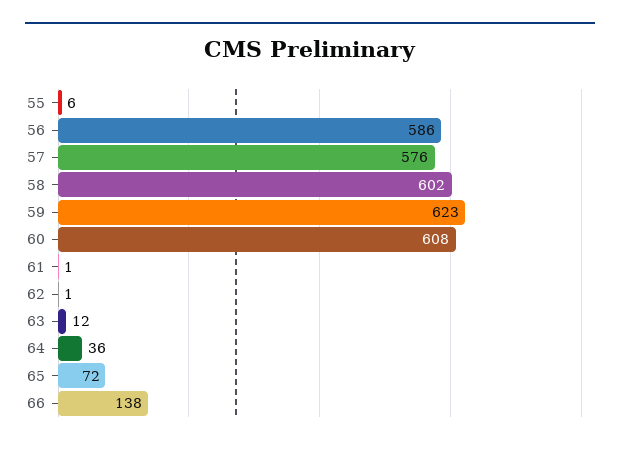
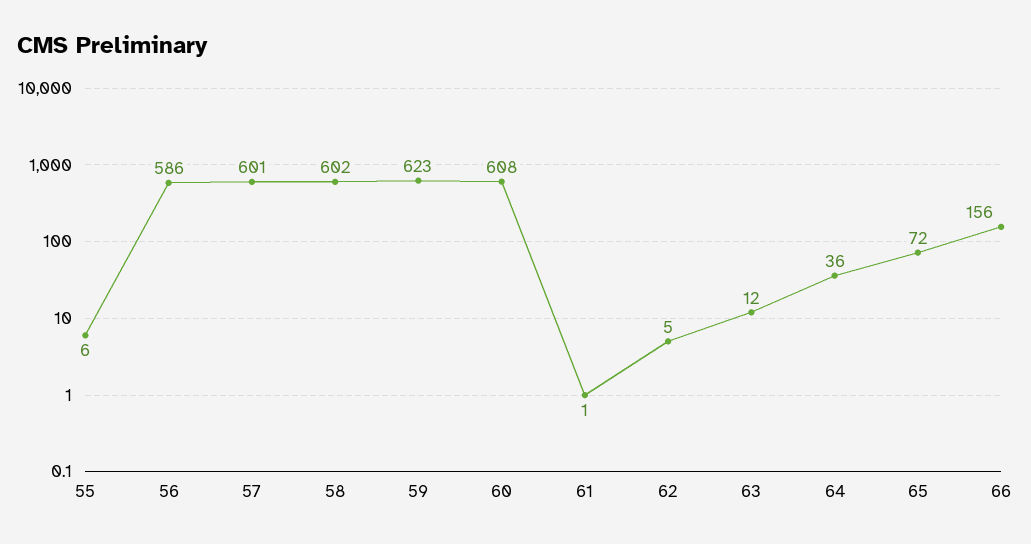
57: 576 -> 601
62: 1 -> 5
66: 138 -> 156

